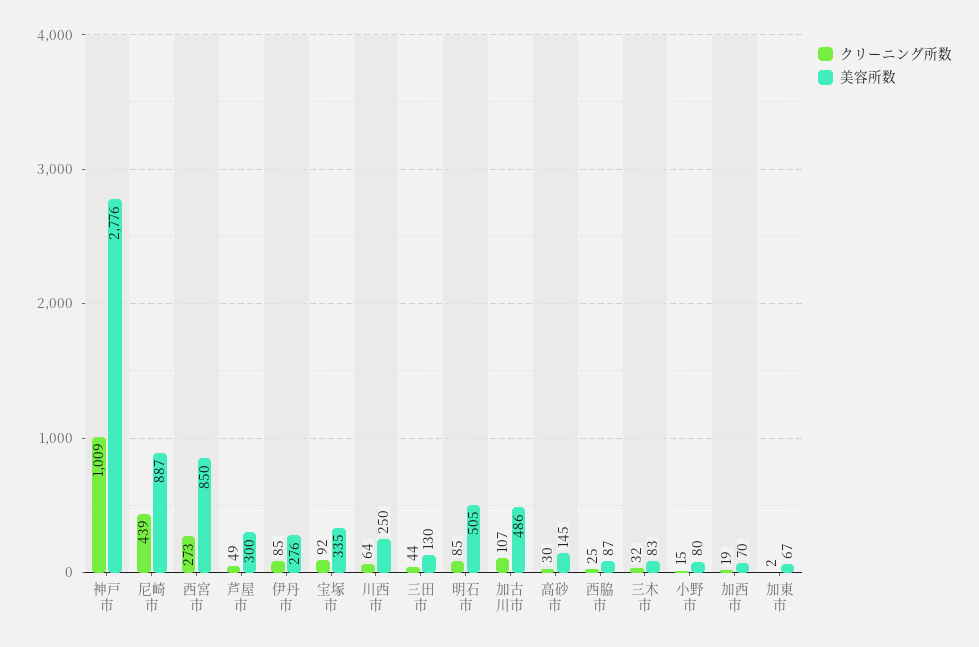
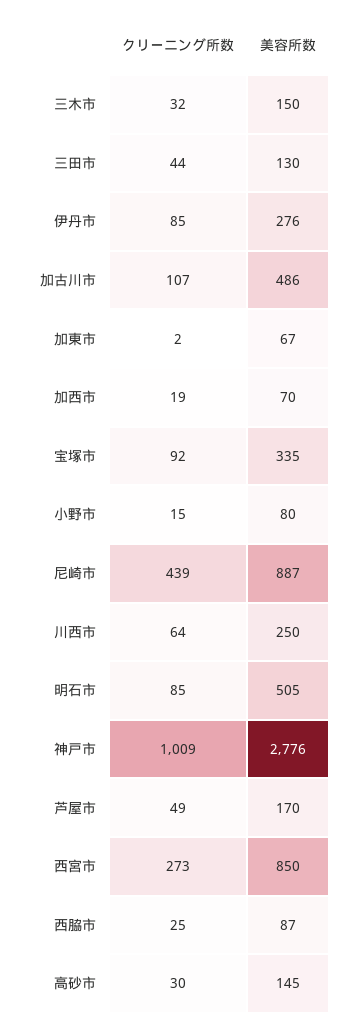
美容所数, 芦屋市: 300 -> 170
美容所数, 三木市: 83 -> 150

